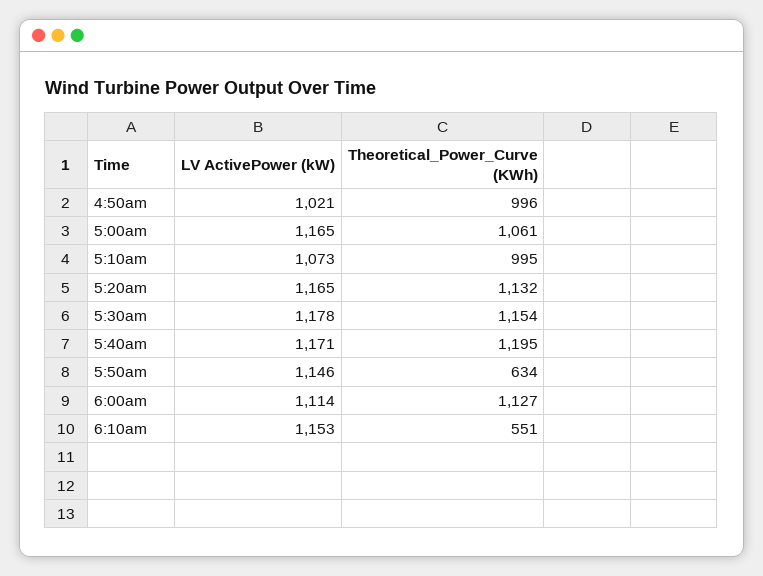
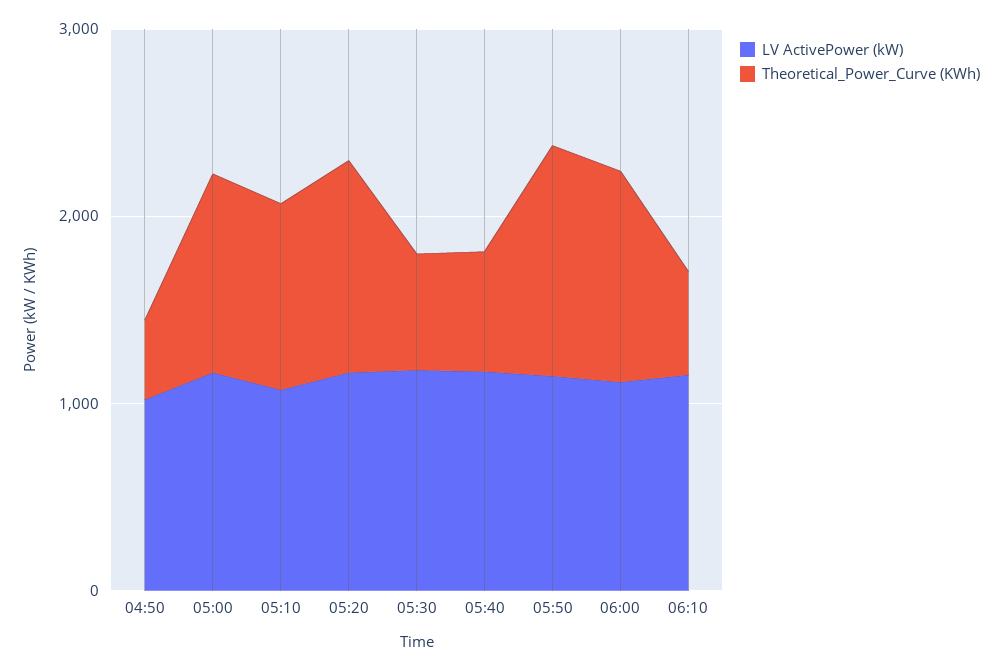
Theoretical_Power_Curve (KWh), 4:50am: 996 -> 400
Theoretical_Power_Curve (KWh), 5:30am: 1154 -> 600
Theoretical_Power_Curve (KWh), 5:40am: 1195 -> 600
Theoretical_Power_Curve (KWh), 5:50am: 634 -> 1200

